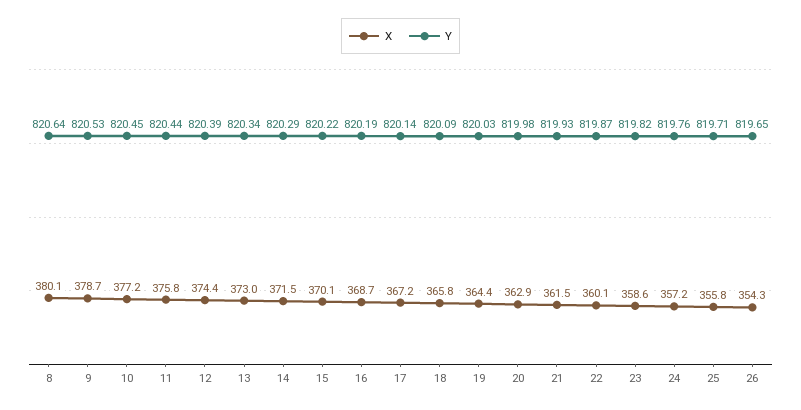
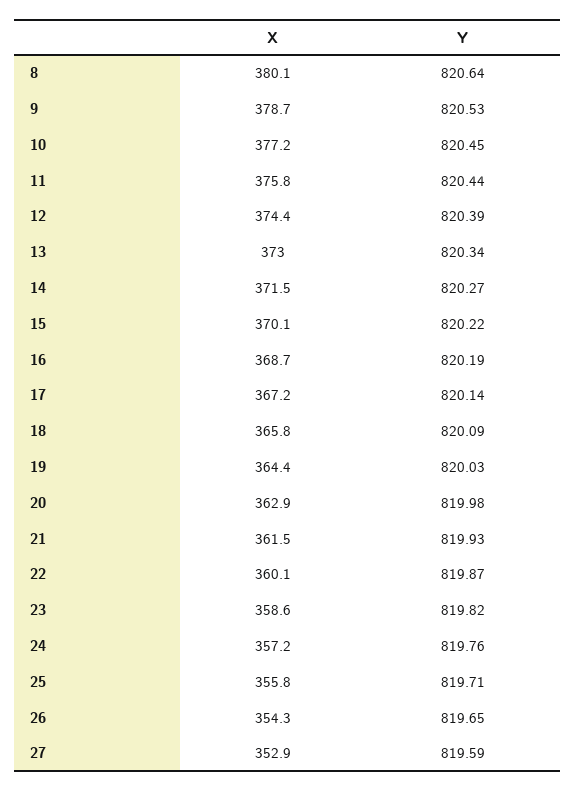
Y, 14: 820.29 -> 820.27
X, 27: none -> 352.9
Y, 27: none -> 819.59

